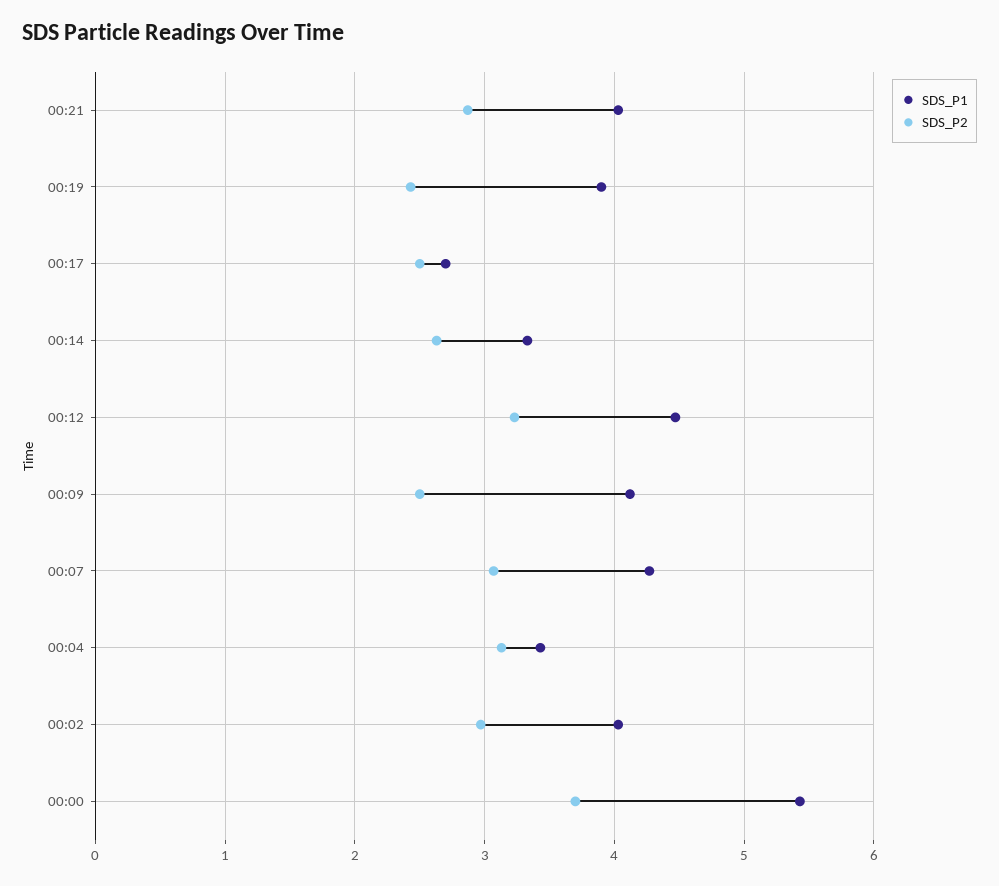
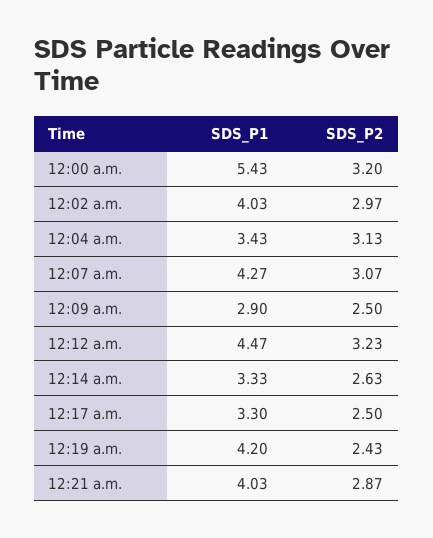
SDS_P1, 00:19: 3.9 -> 4.2
SDS_P1, 00:17: 2.7 -> 3.3
SDS_P1, 00:09: 4.1 -> 2.9
SDS_P2, 00:00: 3.7 -> 3.2

